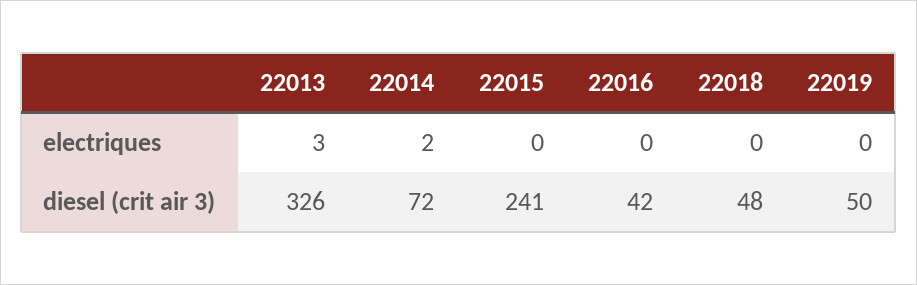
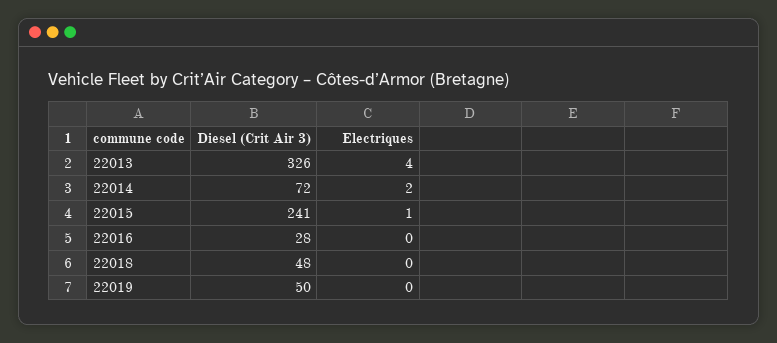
22013, electriques: 3 -> 4
22015, electriques: 0 -> 1
22016, diesel (crit air 3): 42 -> 28

